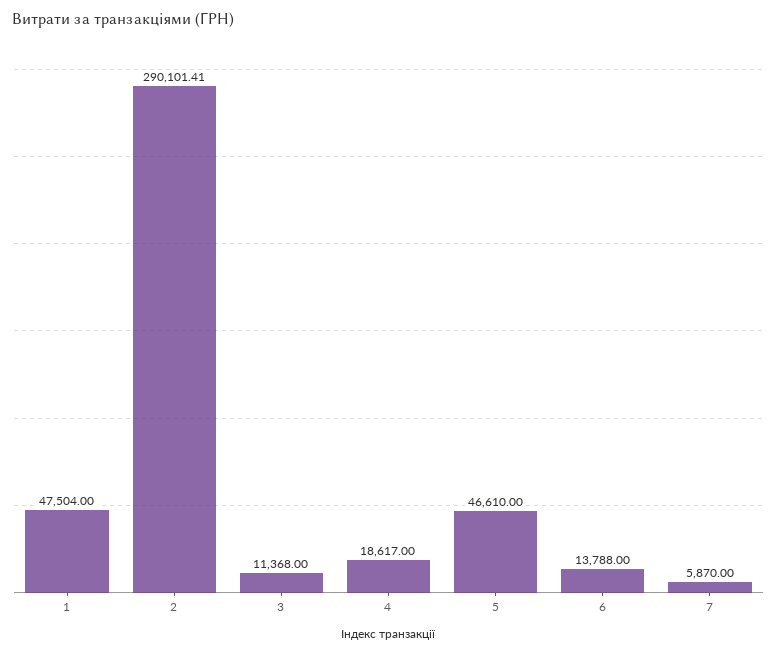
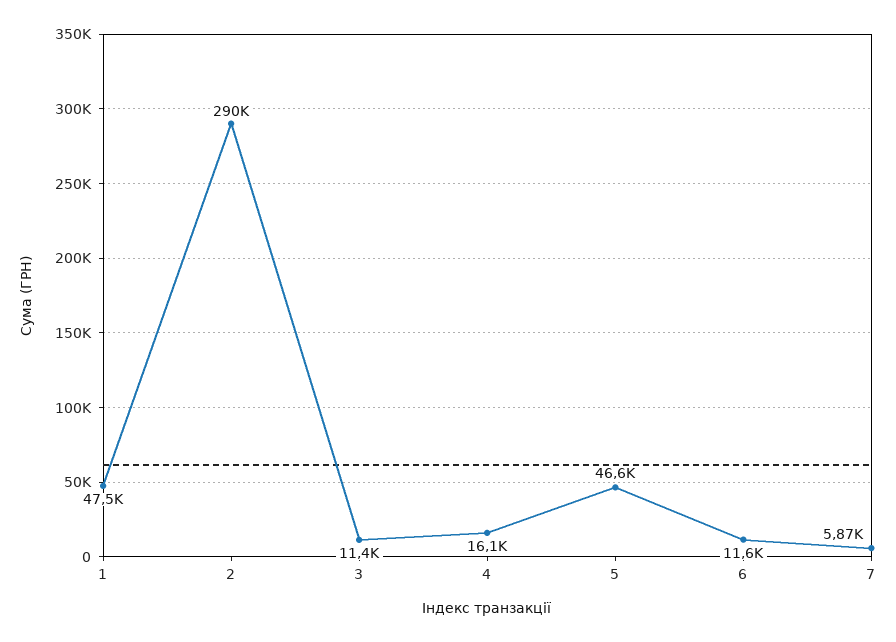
4: 18617 -> 16100
6: 13788 -> 11600

